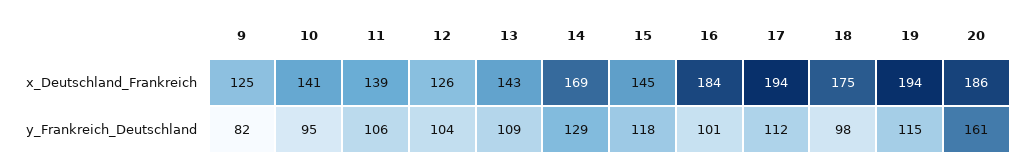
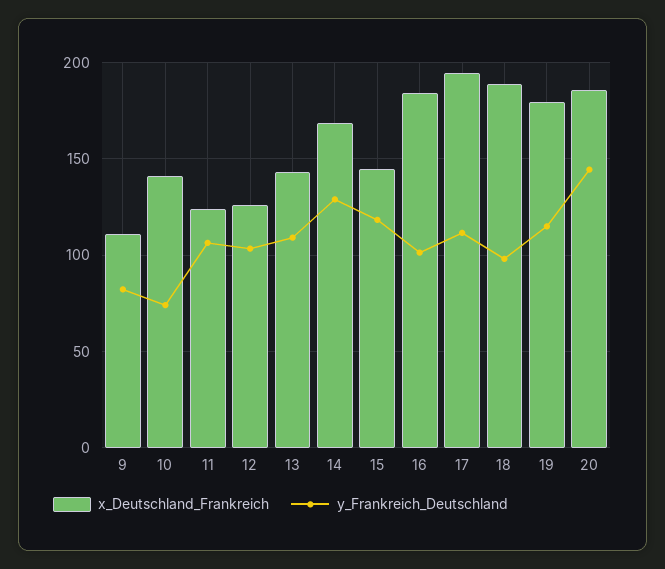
x_Deutschland_Frankreich, 9: 125 -> 110
x_Deutschland_Frankreich, 11: 139 -> 125
x_Deutschland_Frankreich, 18: 175 -> 190
x_Deutschland_Frankreich, 19: 194 -> 180
y_Frankreich_Deutschland, 10: 95 -> 75
y_Frankreich_Deutschland, 20: 161 -> 145

